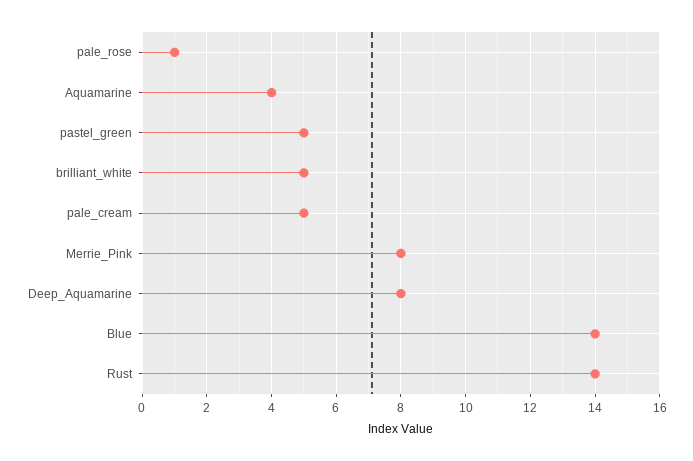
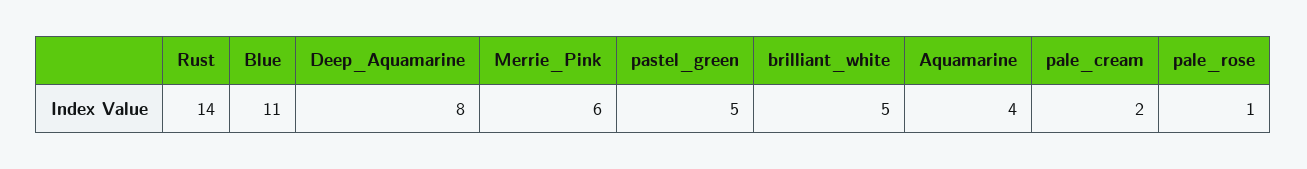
pale_cream: 5 -> 2
Merrie_Pink: 8 -> 6
Blue: 14 -> 11

